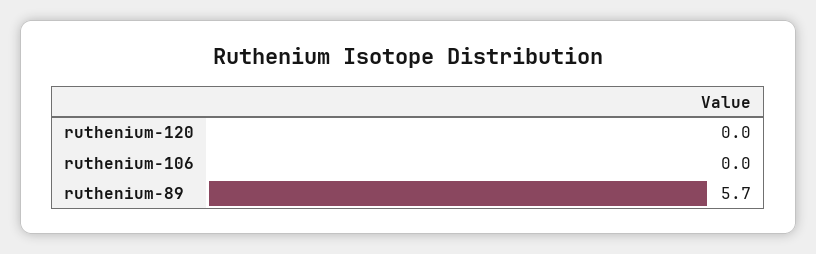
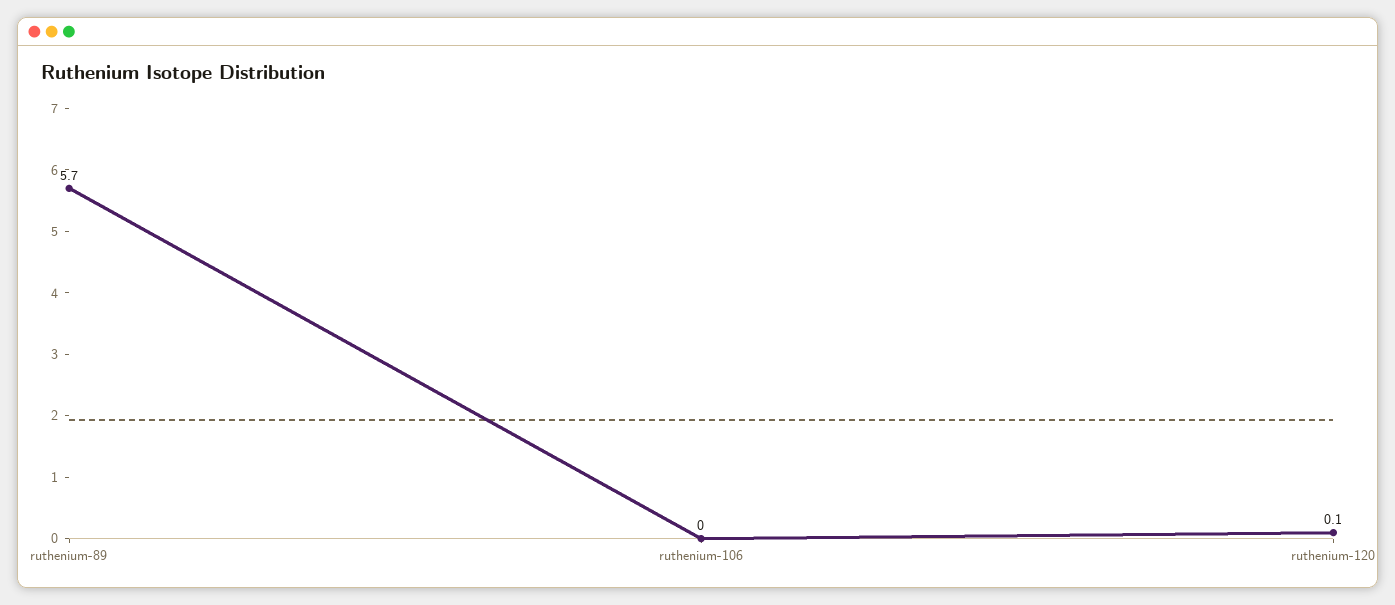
ruthenium-120: 0 -> 0.1

